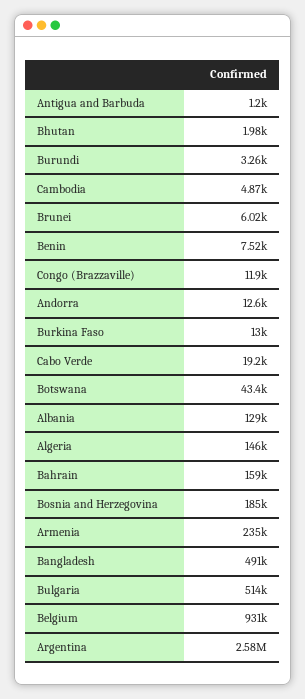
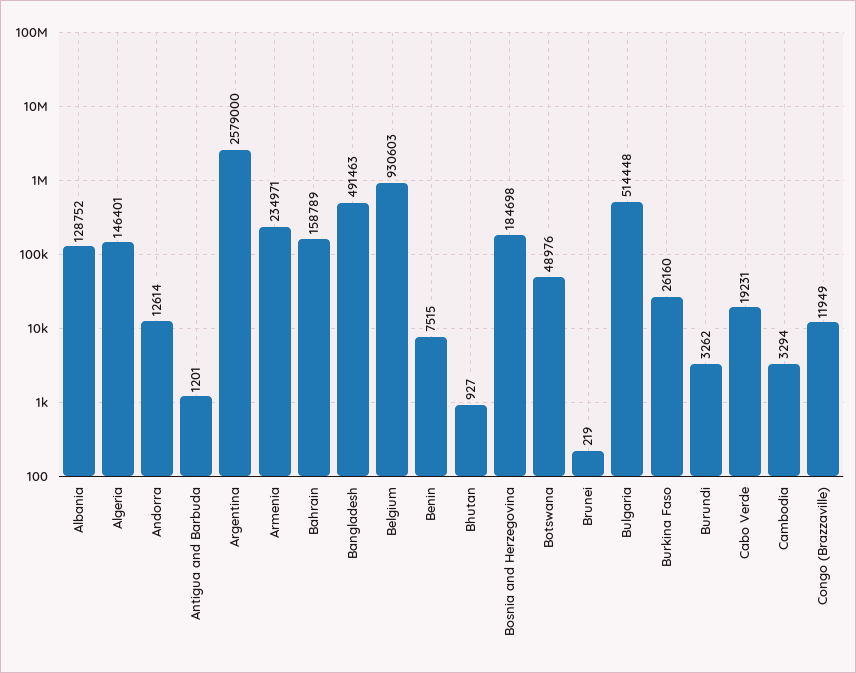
Bhutan: 1980 -> 927
Cambodia: 4870 -> 3294
Brunei: 6020 -> 219
Burkina Faso: 13000 -> 26160
Botswana: 43400 -> 48976

